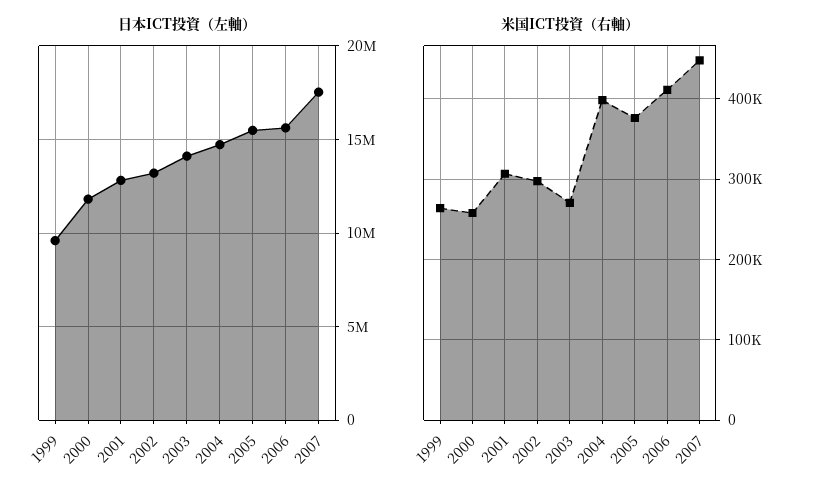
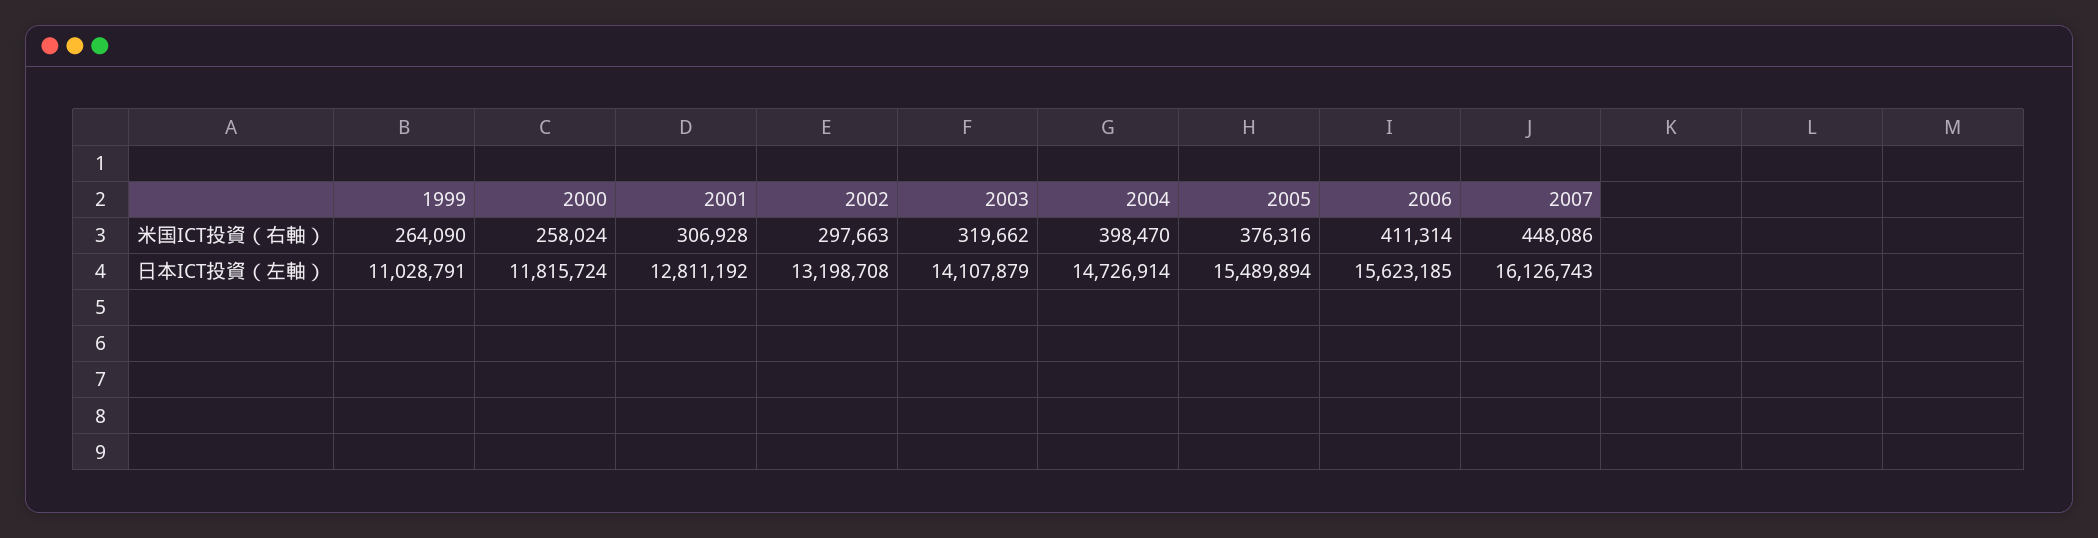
日本ICT投資（左軸）, 1999: 9500000 -> 11028791
日本ICT投資（左軸）, 2007: 17500000 -> 16126743
米国ICT投資（右軸）, 2003: 270000 -> 319662

